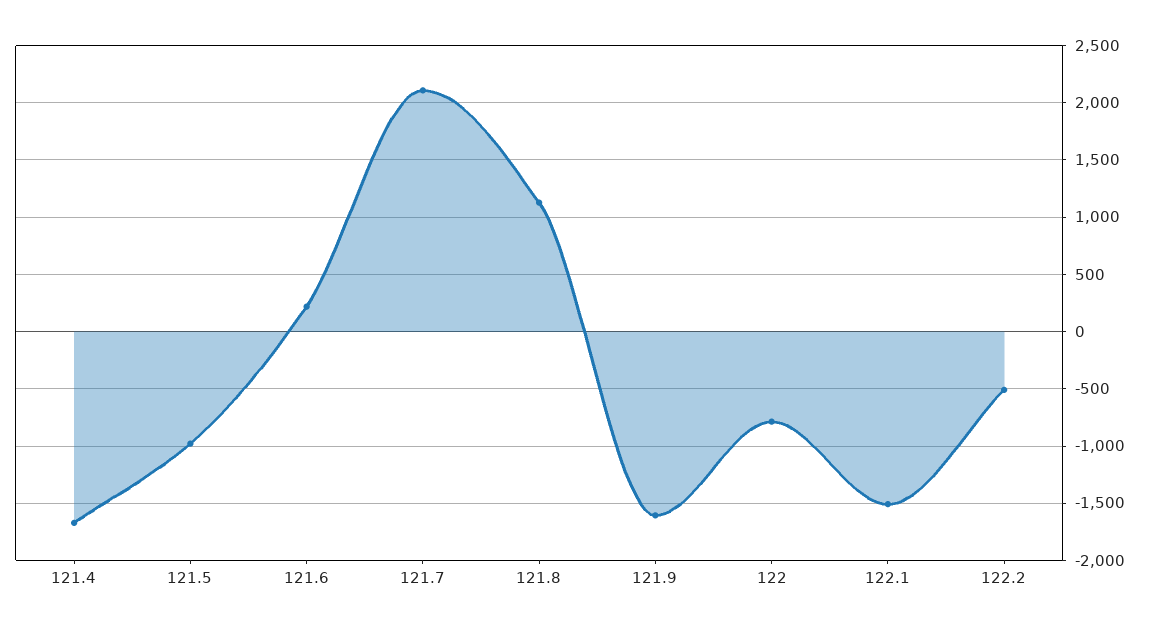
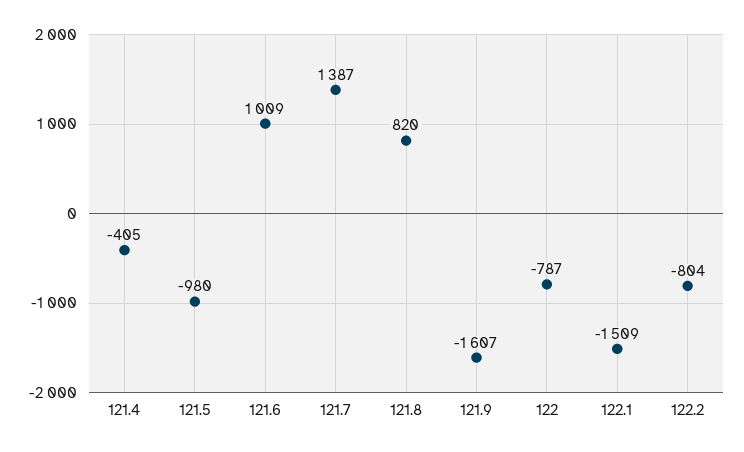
121.4: -1700 -> -405
121.6: 200 -> 1009
121.7: 2100 -> 1387
121.8: 1100 -> 820
122.2: -500 -> -804

